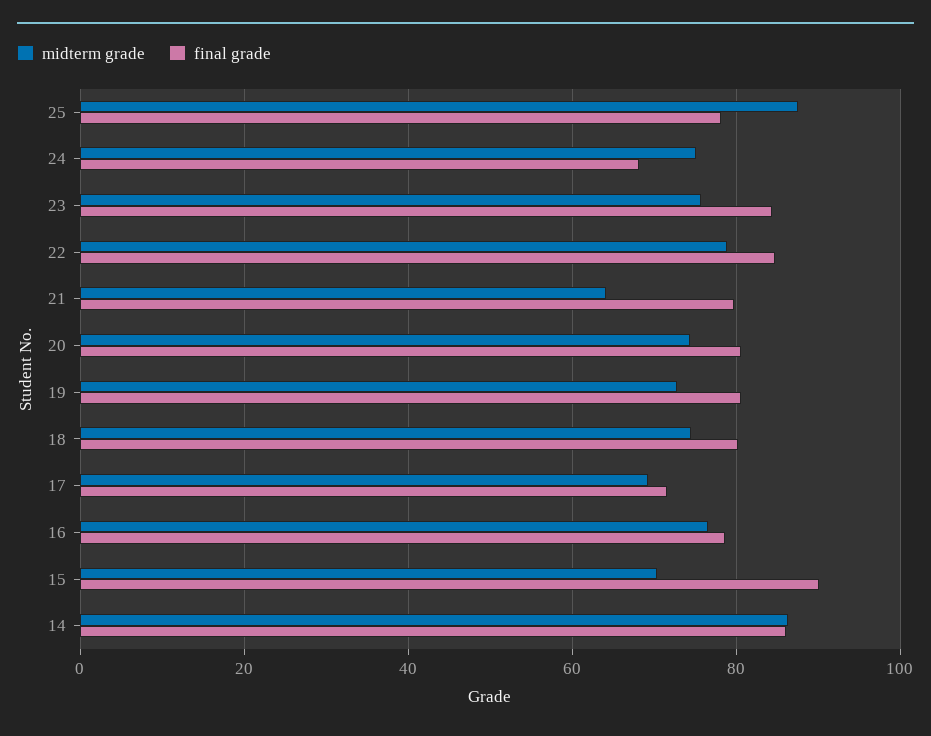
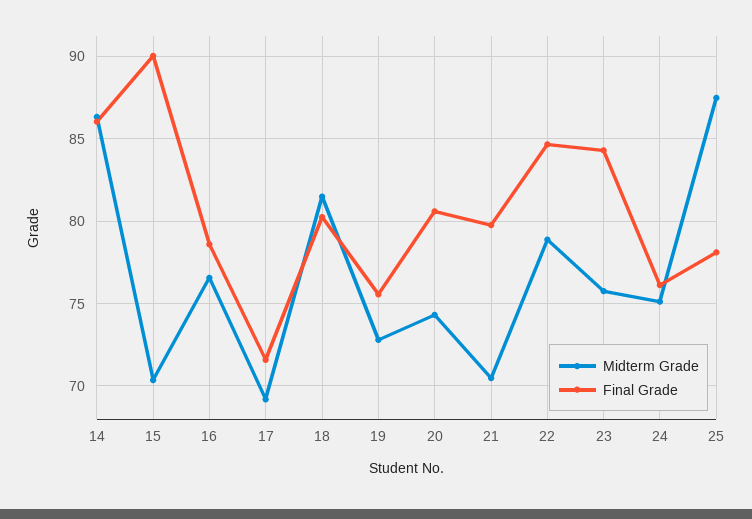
final grade, 24: 68 -> 76
midterm grade, 21: 64 -> 70.5
final grade, 19: 80 -> 75.5
midterm grade, 18: 74 -> 81.5

